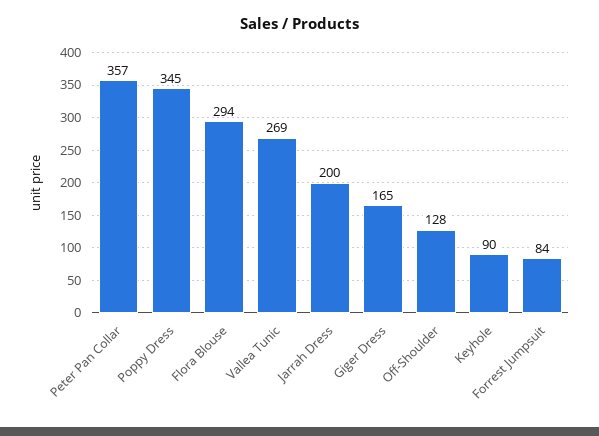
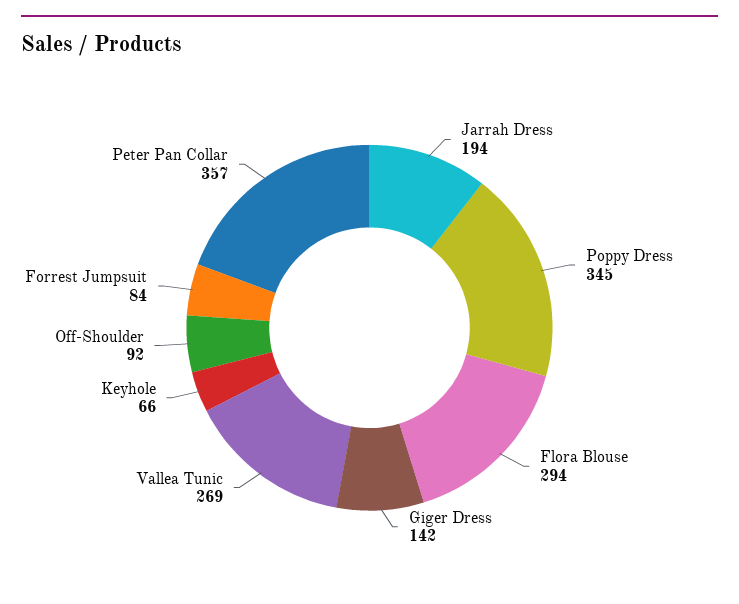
Jarrah Dress: 200 -> 194
Giger Dress: 165 -> 142
Off-Shoulder: 128 -> 92
Keyhole: 90 -> 66

